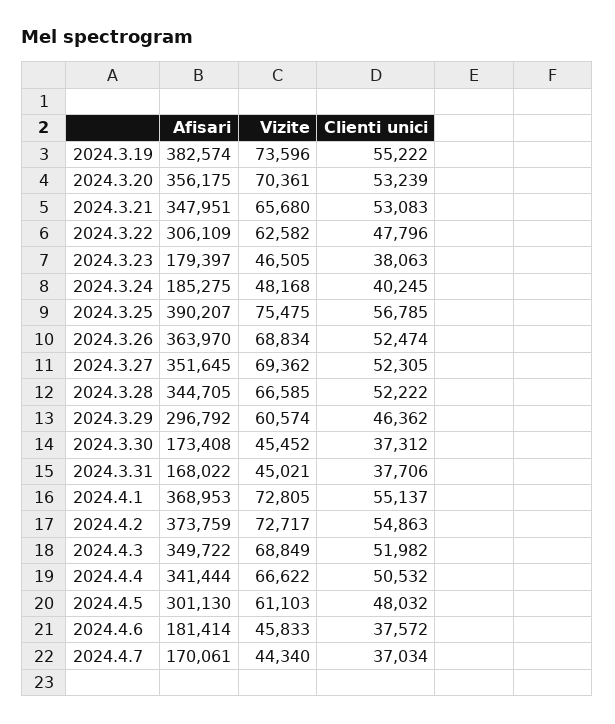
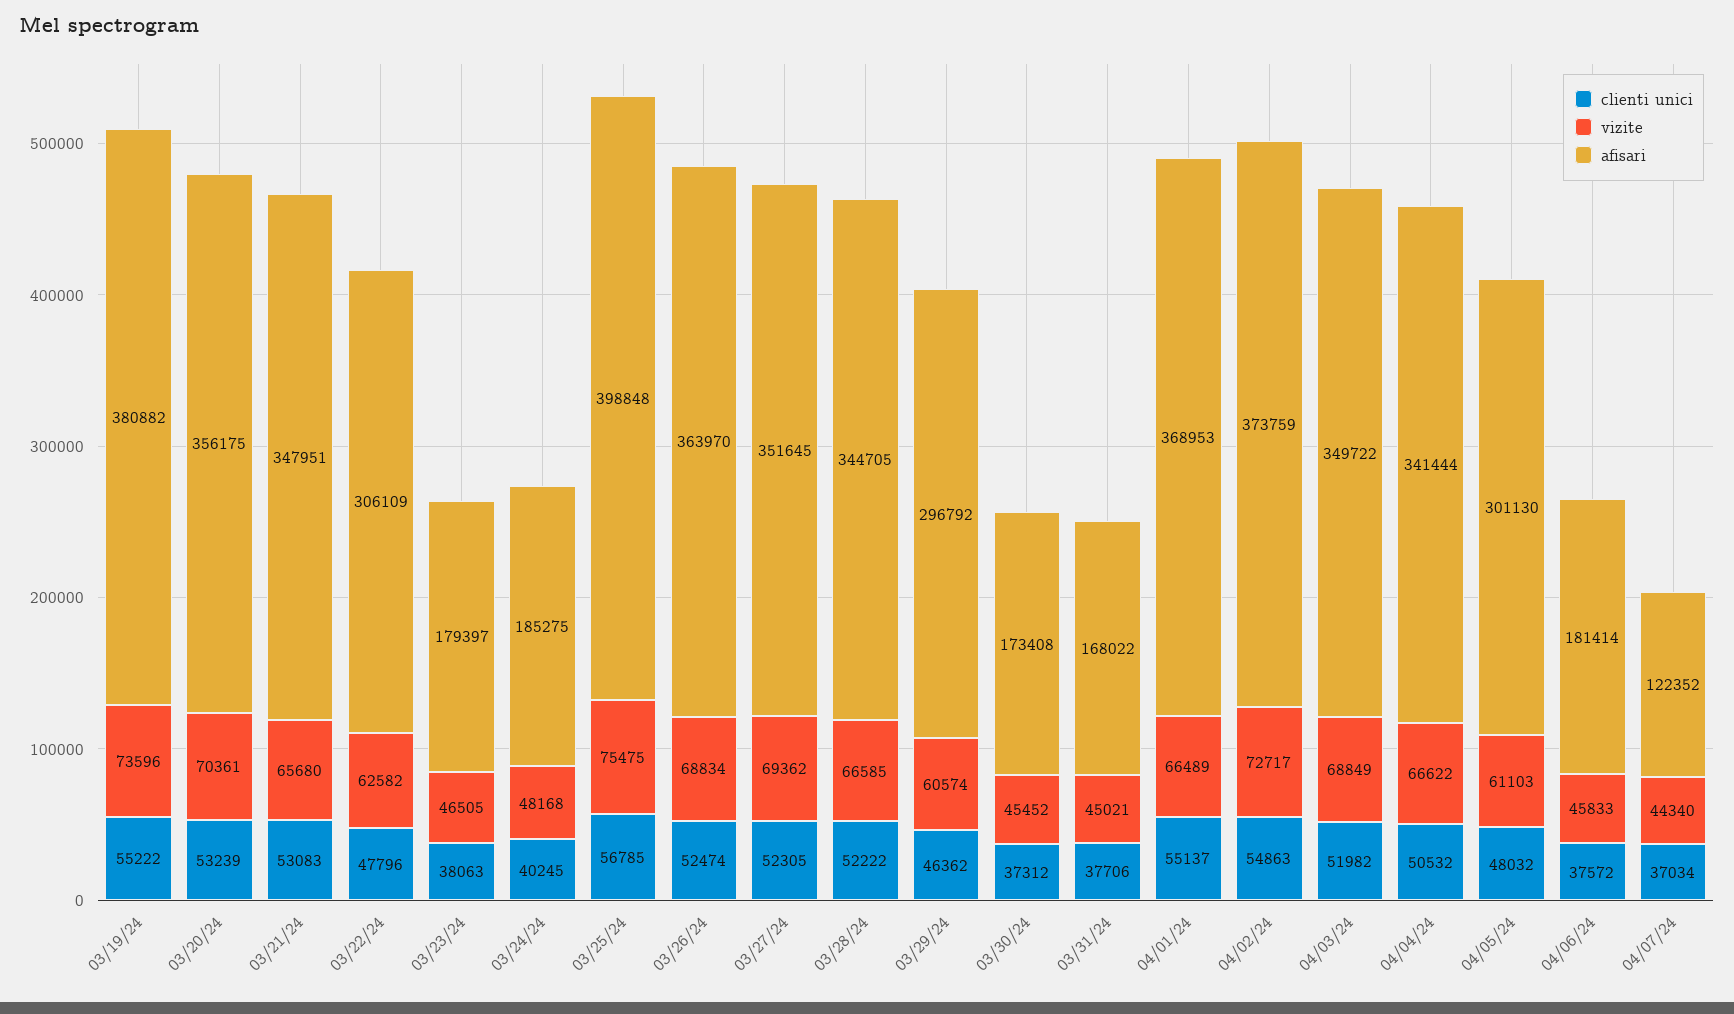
Afisari, 2024.3.19: 382574 -> 380882
Afisari, 2024.3.25: 390207 -> 398848
Vizite, 2024.4.1: 72805 -> 66489
Afisari, 2024.4.7: 170061 -> 122352

